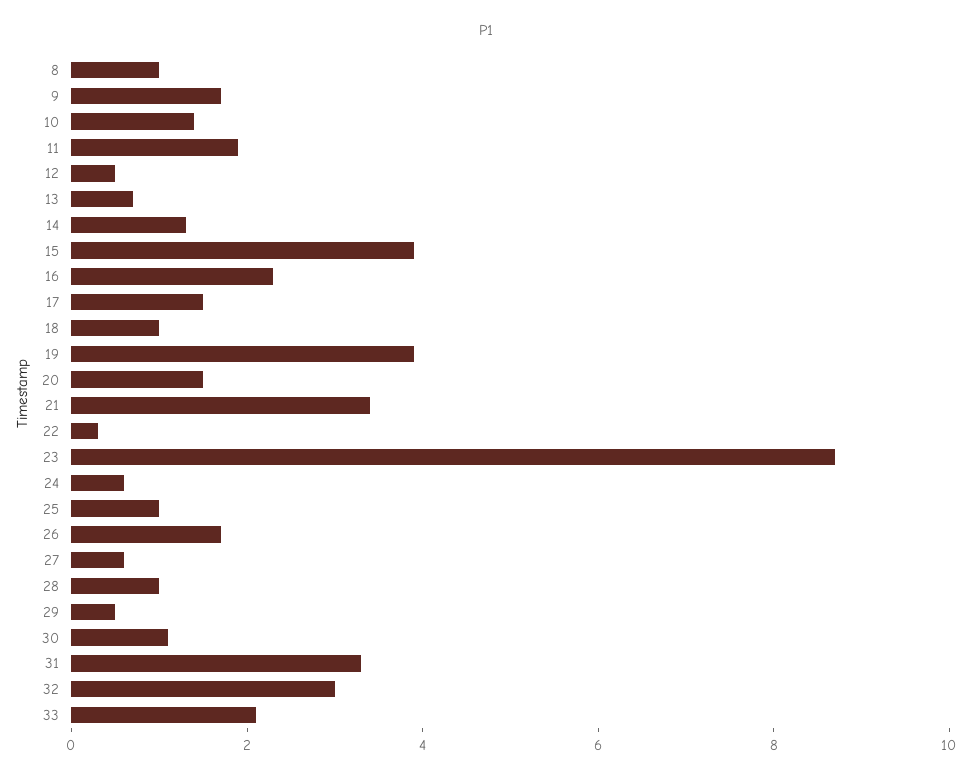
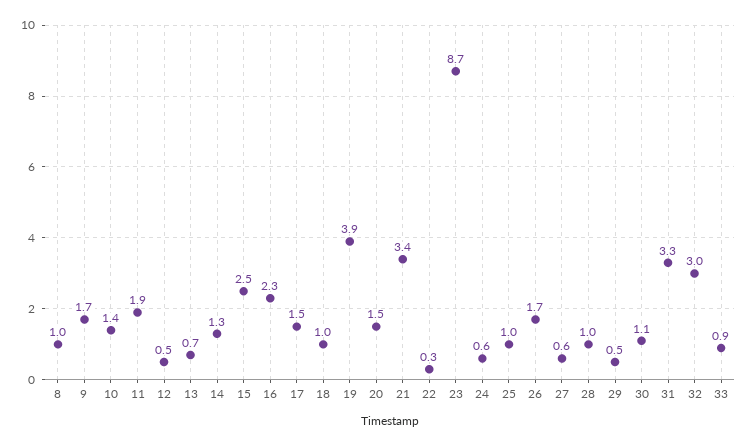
15: 4 -> 2.5
33: 2 -> 0.9

